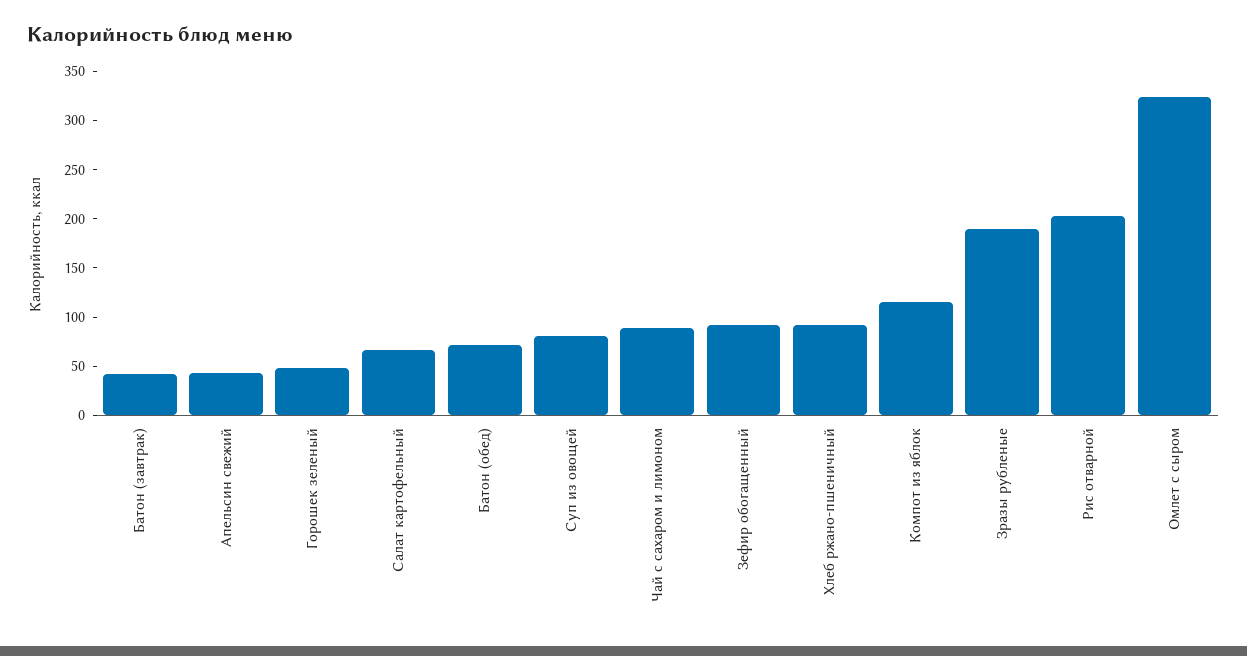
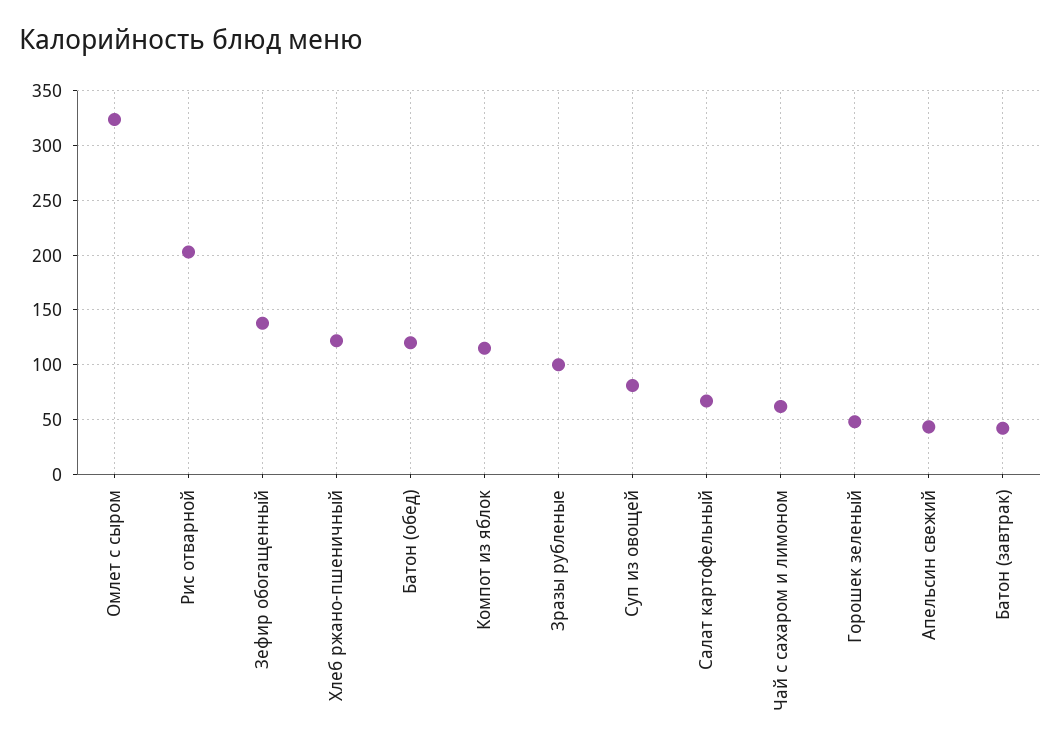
Батон (обед): 70 -> 120
Чай с сахаром и лимоном: 90 -> 60
Зефир обогащенный: 90 -> 140
Хлеб ржано-пшеничный: 90 -> 120
Зразы рубленые: 190 -> 100

